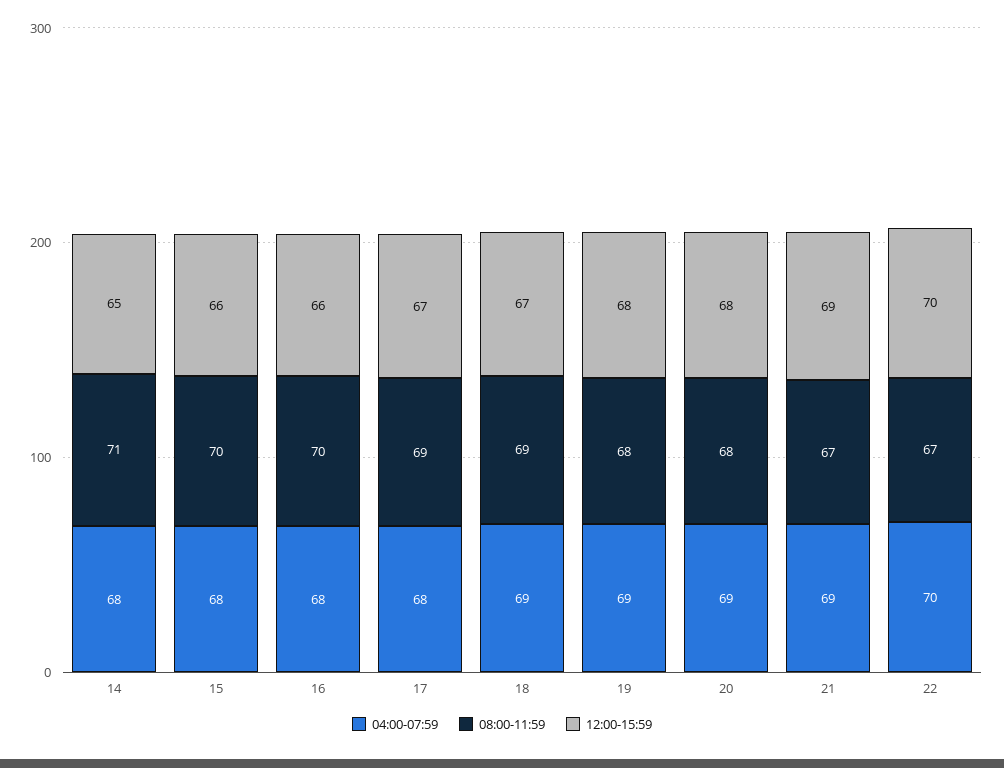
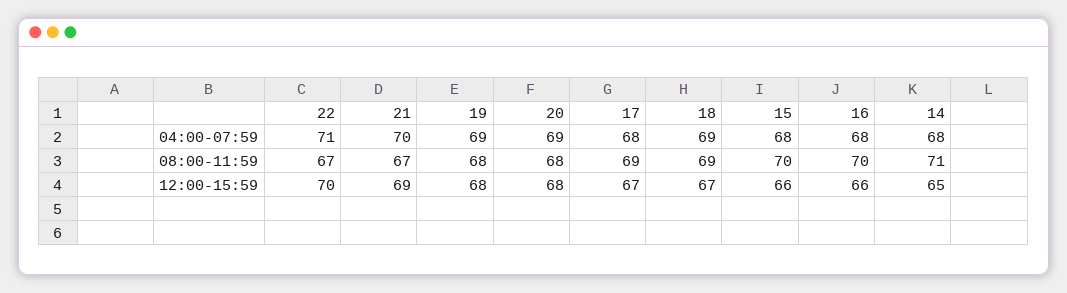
04:00-07:59, 21: 69 -> 70
04:00-07:59, 22: 70 -> 71

